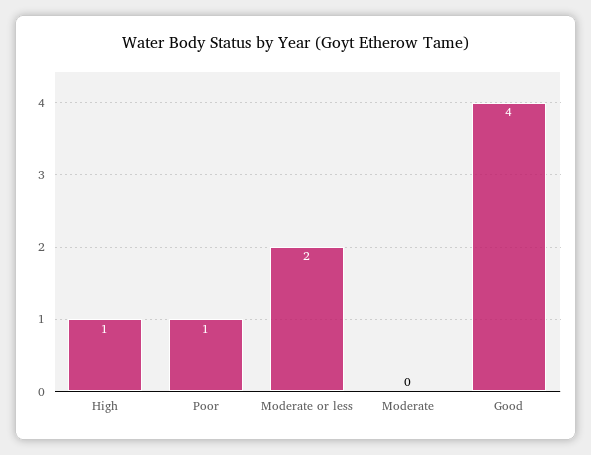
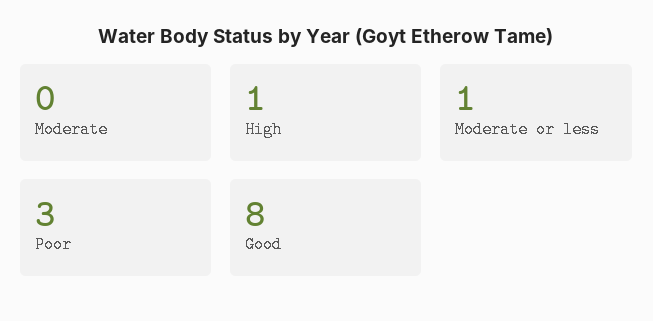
Poor: 1 -> 3
Moderate or less: 2 -> 1
Good: 4 -> 8

